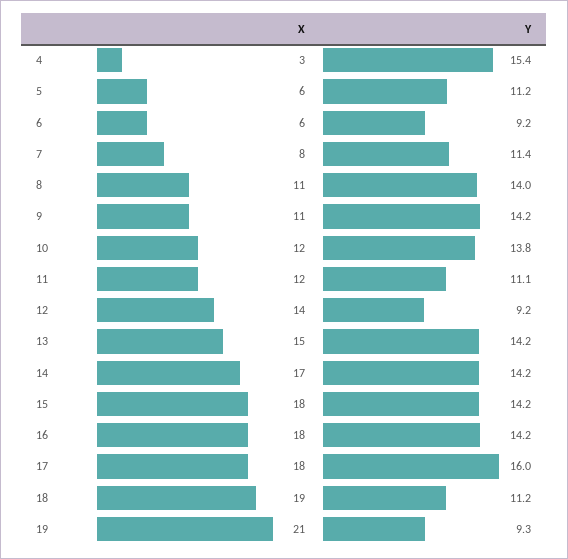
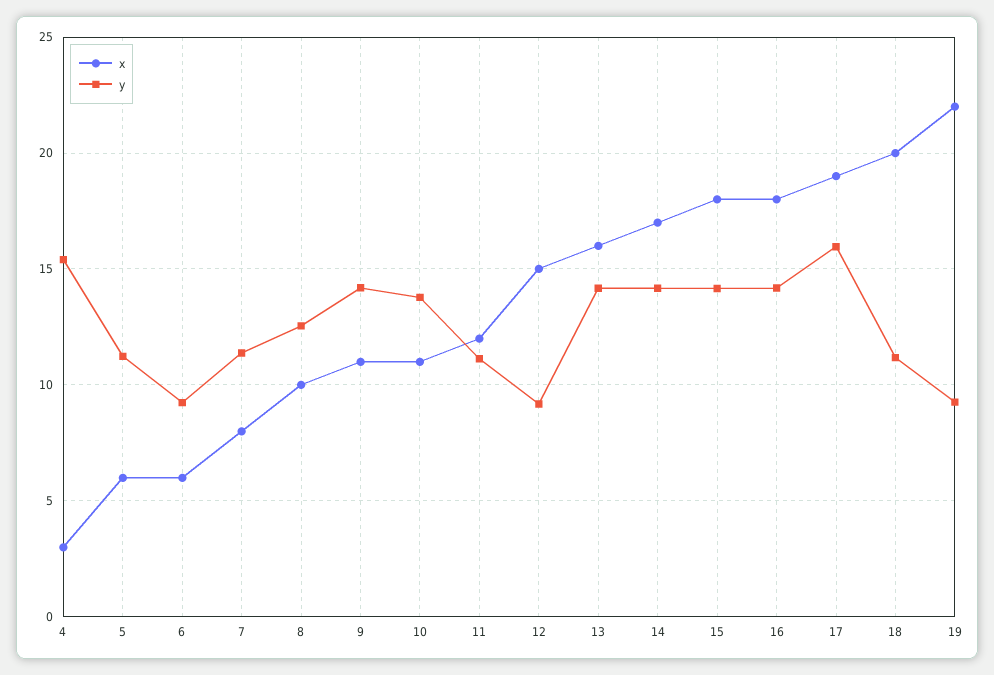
X, 8: 11 -> 10
Y, 8: 14 -> 12.5
X, 10: 12 -> 11
X, 12: 14 -> 15
X, 13: 15 -> 16
X, 17: 18 -> 19
X, 18: 19 -> 20
X, 19: 21 -> 22

